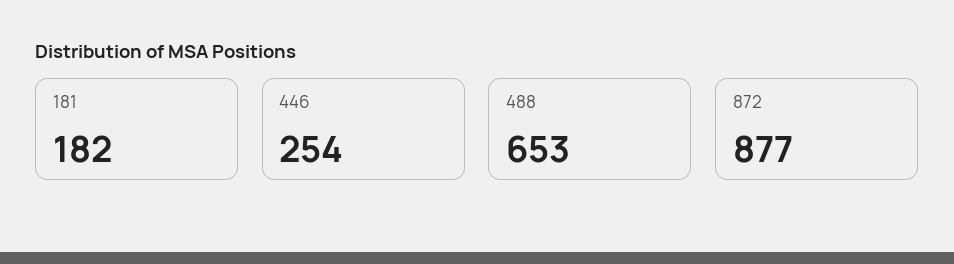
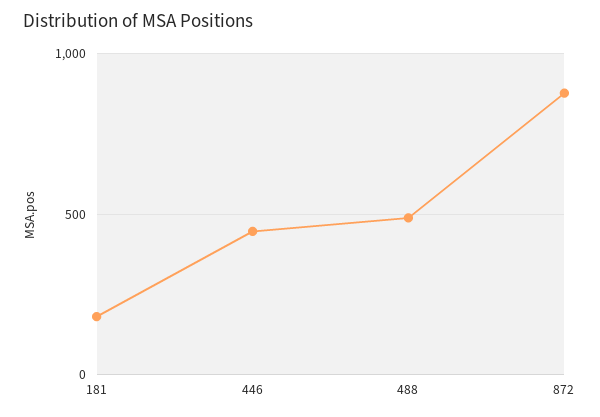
446: 254 -> 450
488: 653 -> 500

